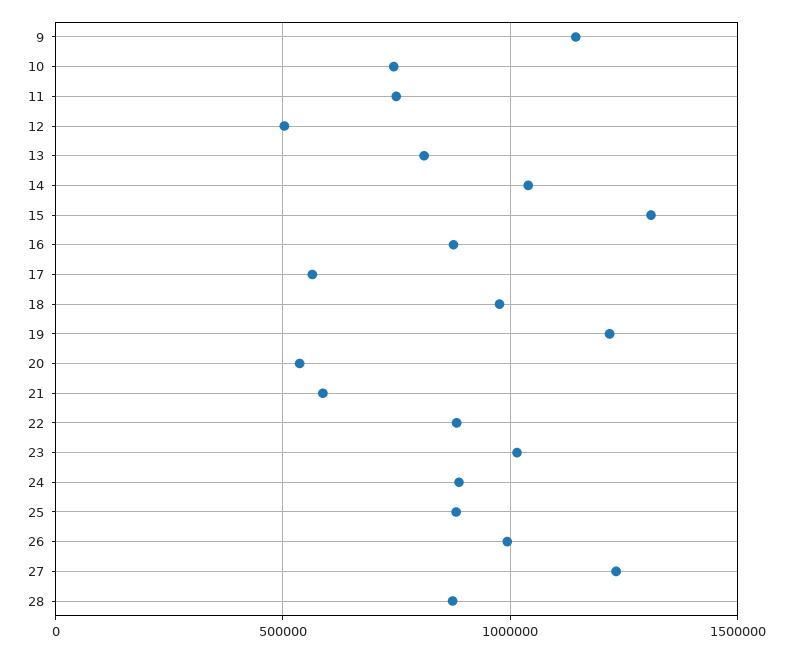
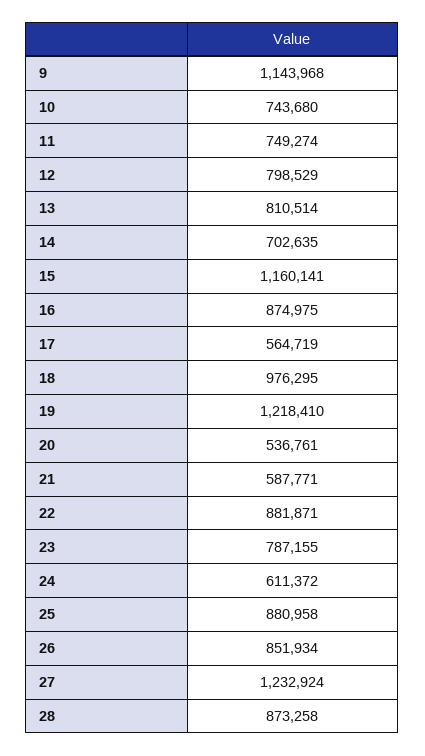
12: 500000 -> 798529
14: 1050000 -> 702635
15: 1300000 -> 1160141
23: 1000000 -> 787155
24: 900000 -> 611372
26: 1000000 -> 851934

